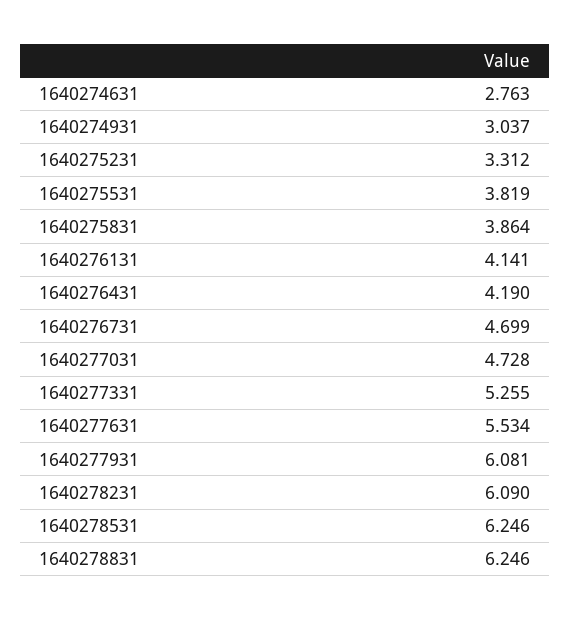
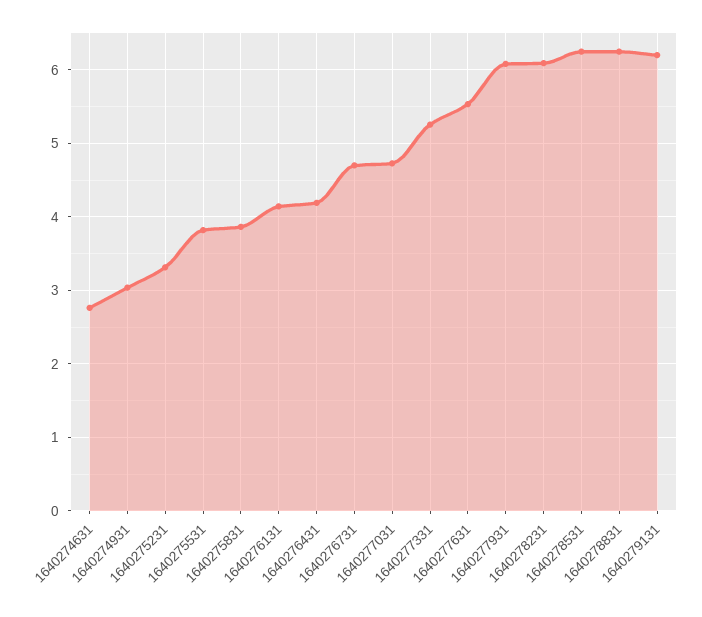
1640279131: none -> 6.2

